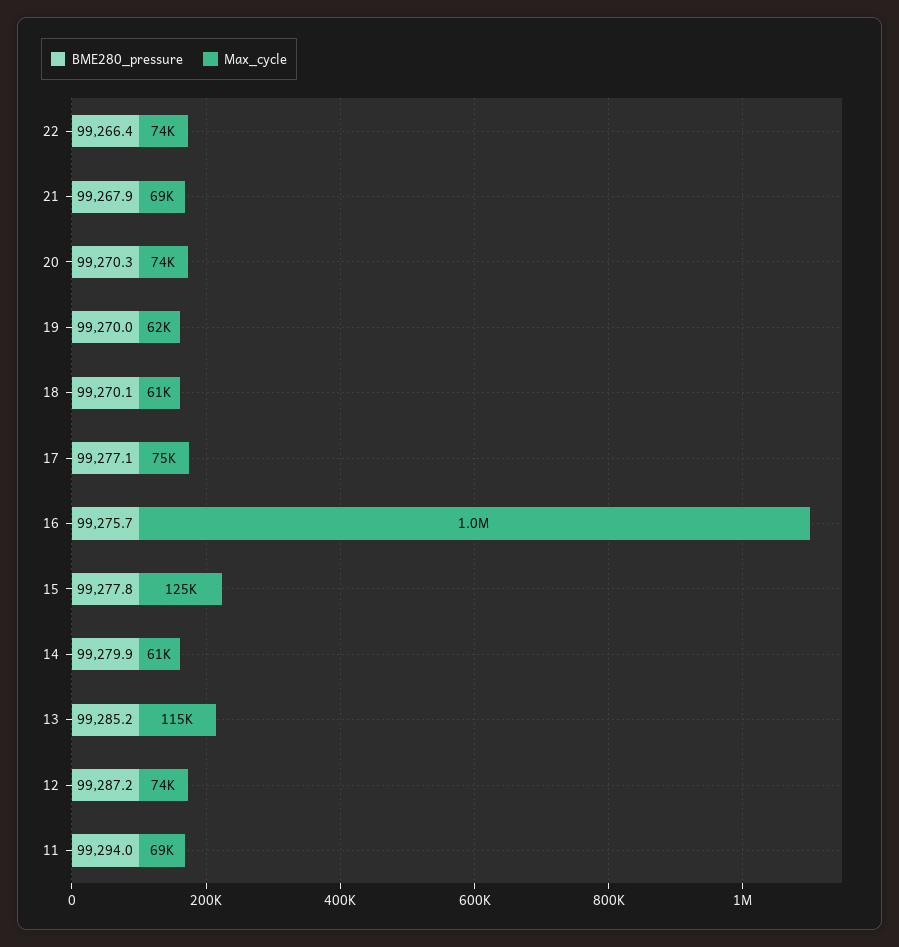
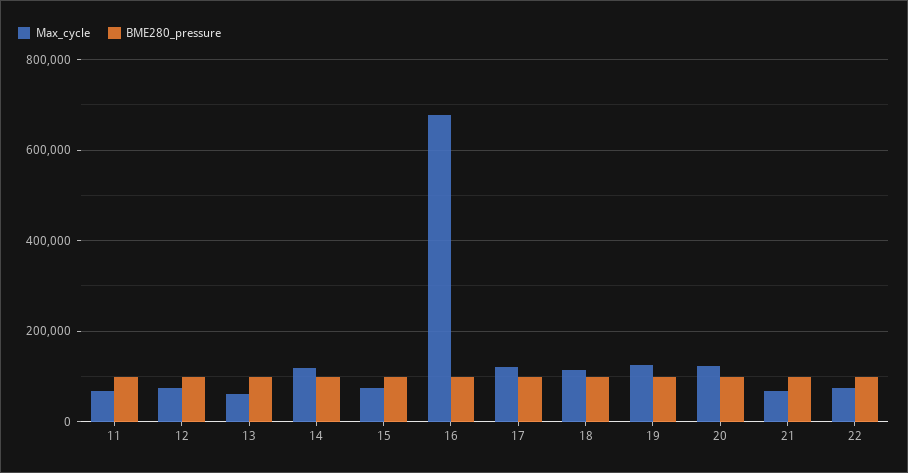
Max_cycle, 20: 74000 -> 120000
Max_cycle, 19: 62000 -> 120000
Max_cycle, 18: 61000 -> 120000
Max_cycle, 17: 75000 -> 120000
Max_cycle, 16: 1000000 -> 680000
Max_cycle, 15: 125000 -> 80000
Max_cycle, 14: 61000 -> 120000
Max_cycle, 13: 115000 -> 60000

